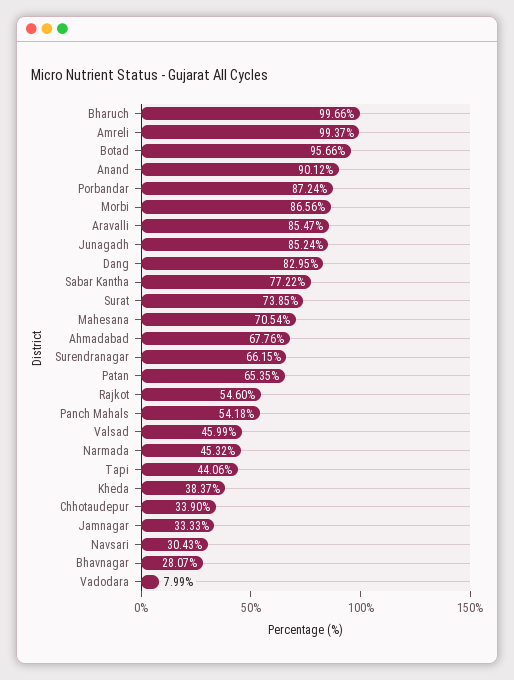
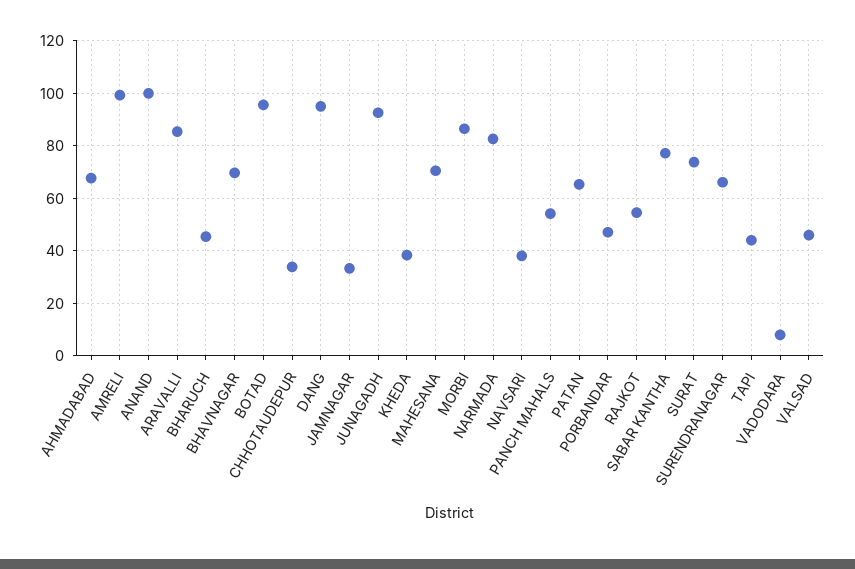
Bharuch: 99.66 -> 45
Anand: 90.12 -> 100
Porbandar: 87.24 -> 47.5
Junagadh: 85.24 -> 92.5
Dang: 82.95 -> 95
Narmada: 45.32 -> 82.5
Navsari: 30.43 -> 37.5
Bhavnagar: 28.07 -> 70

